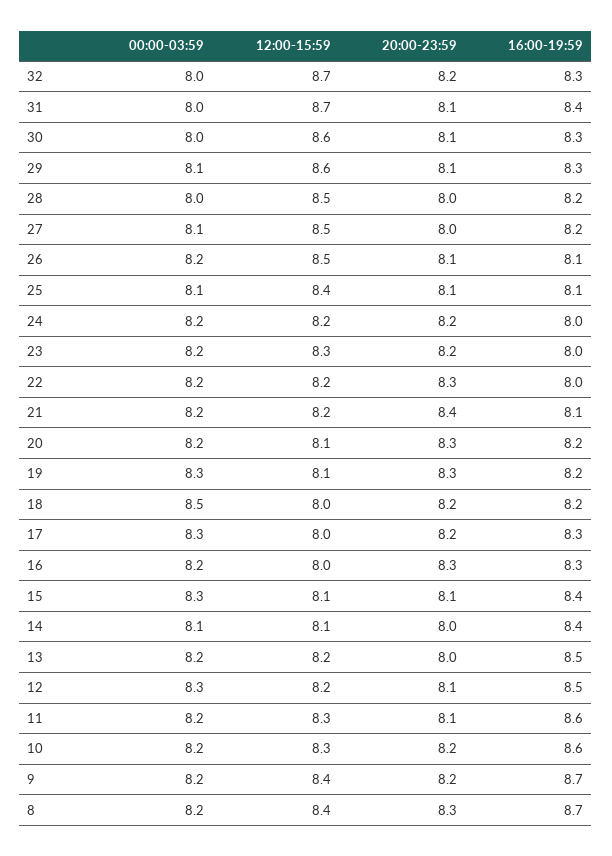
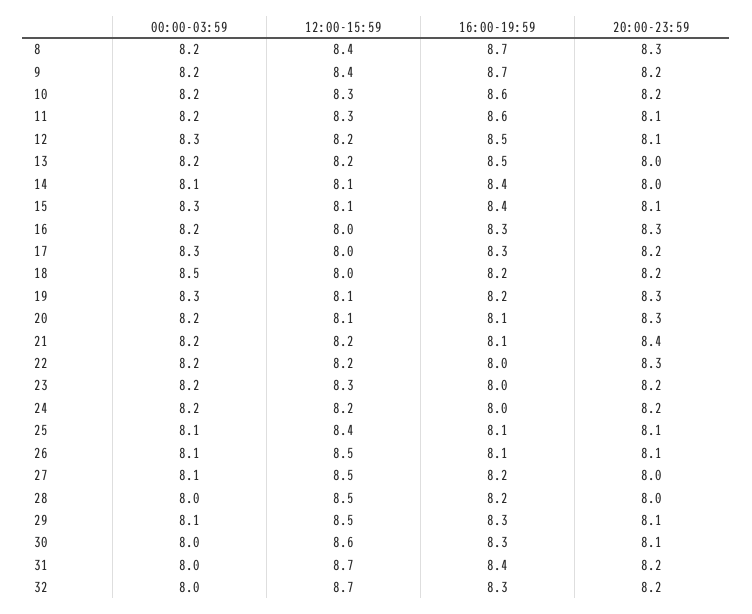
20:00-23:59, 31: 8.1 -> 8.2
12:00-15:59, 29: 8.6 -> 8.5
00:00-03:59, 26: 8.2 -> 8.1
16:00-19:59, 20: 8.2 -> 8.1

